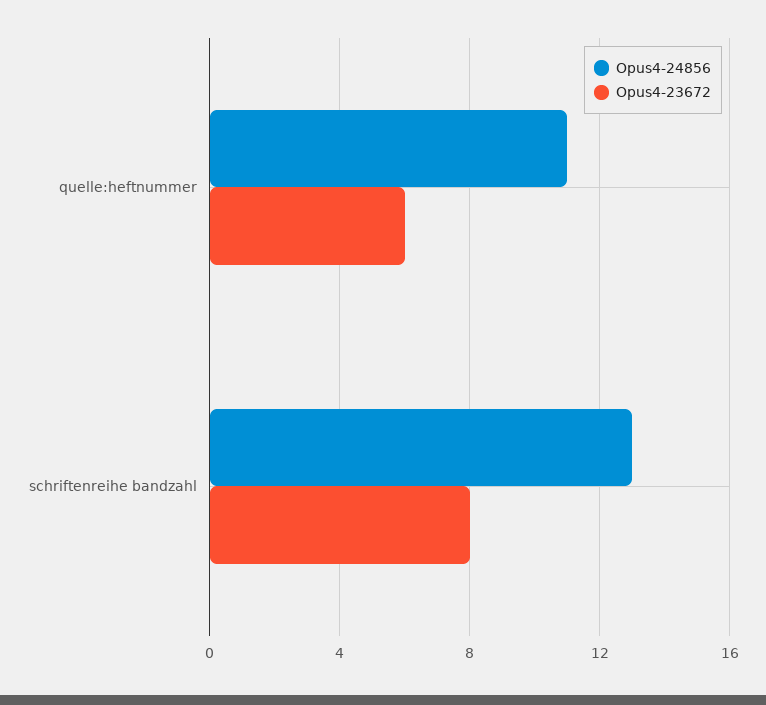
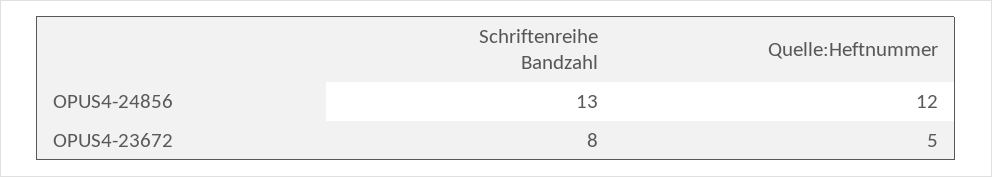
Opus4-24856, quelle:heftnummer: 11 -> 12
Opus4-23672, quelle:heftnummer: 6 -> 5

